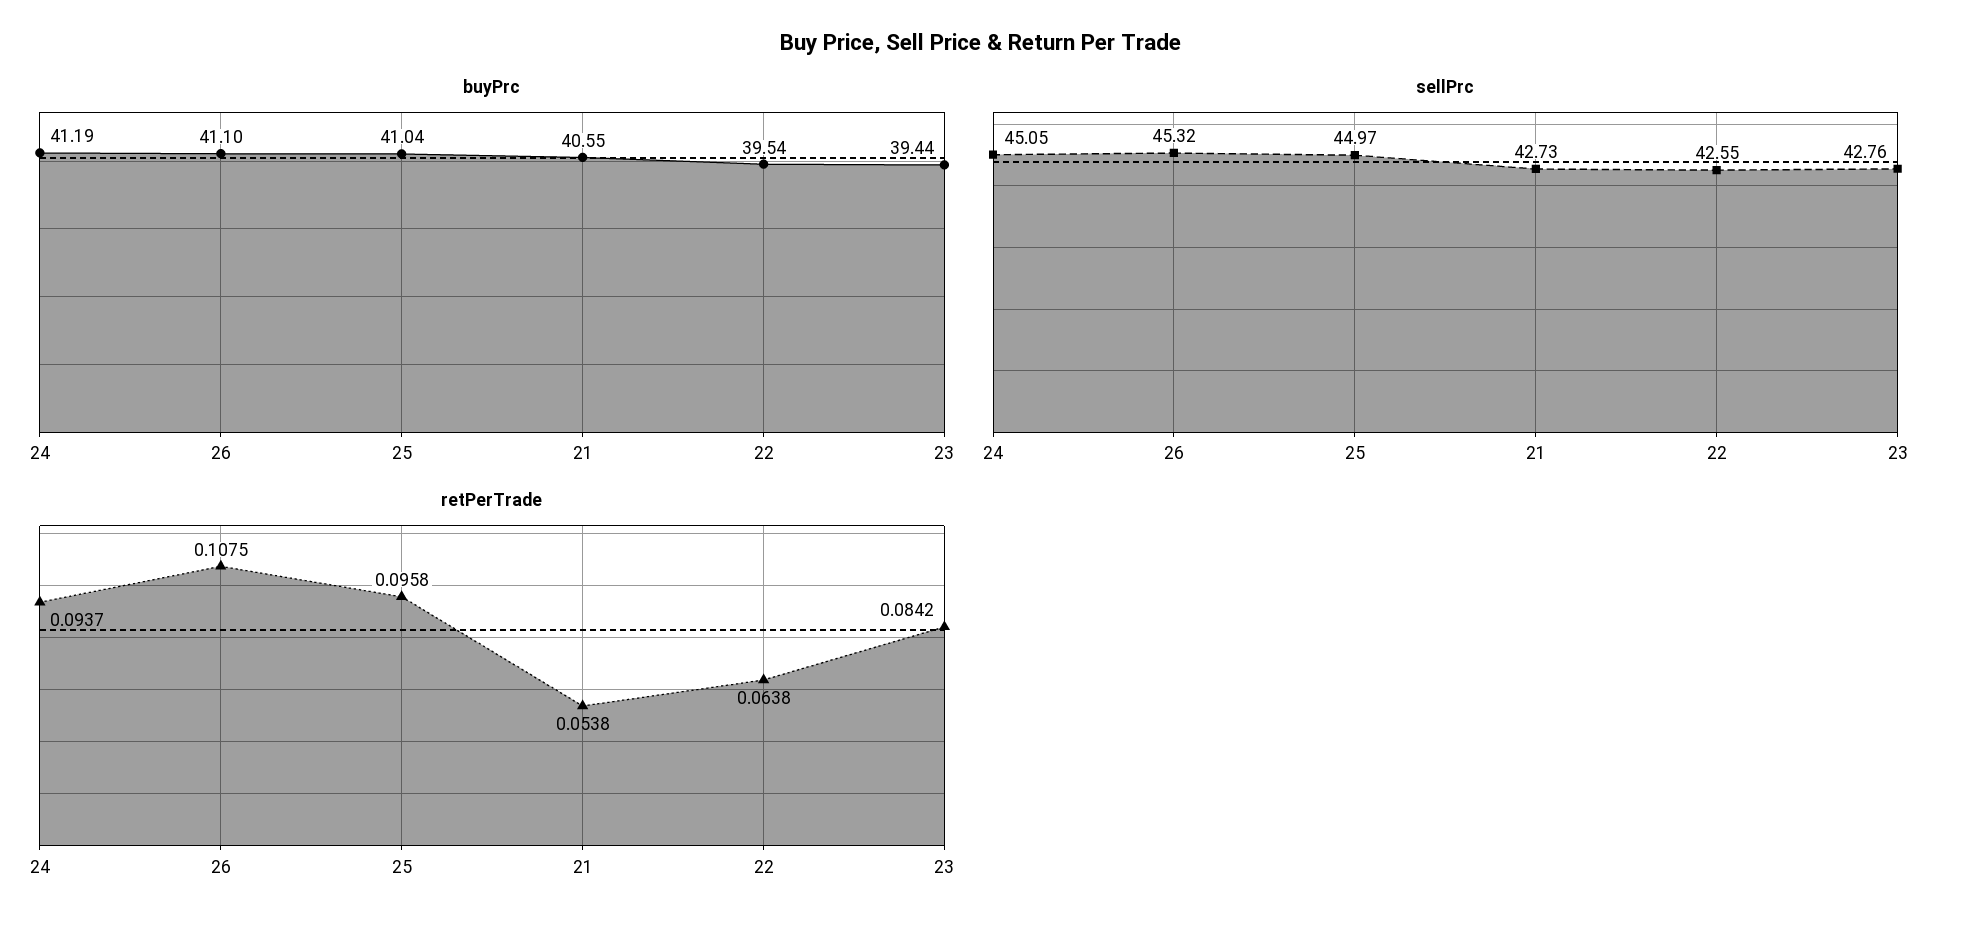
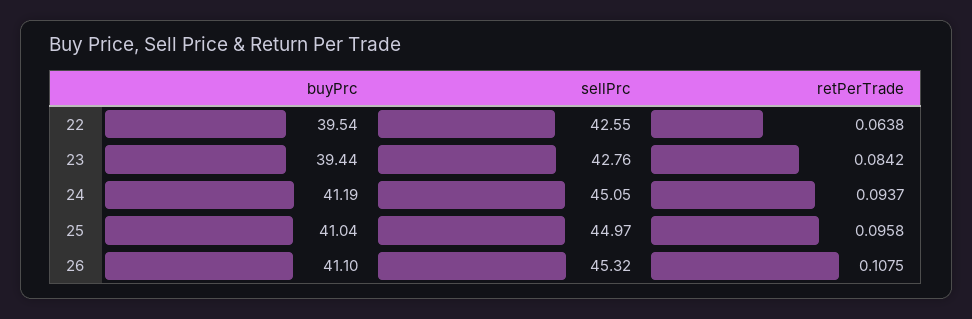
buyPrc, 21: 40.55 -> none
sellPrc, 21: 42.73 -> none
retPerTrade, 21: 0.0538 -> none

